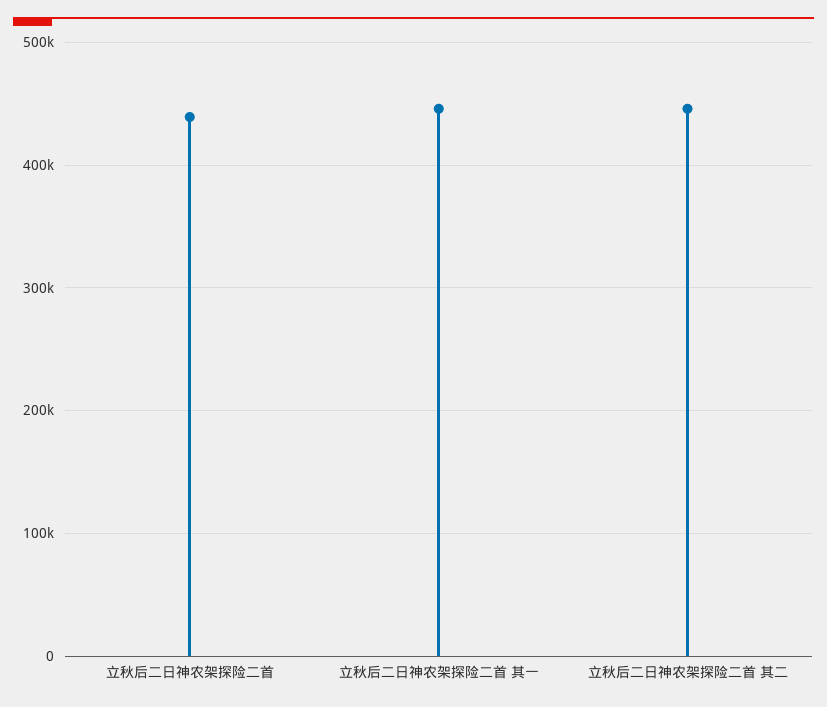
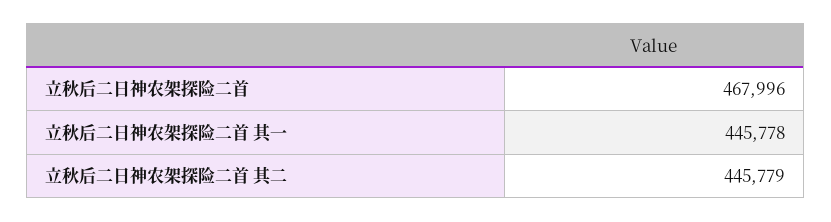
立秋后二日神农架探险二首: 440000 -> 467996

